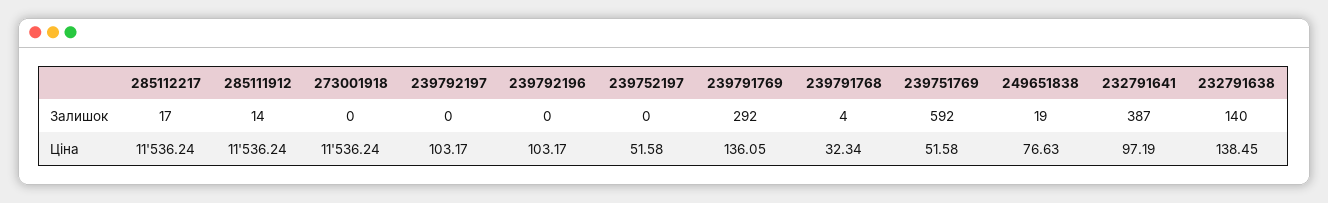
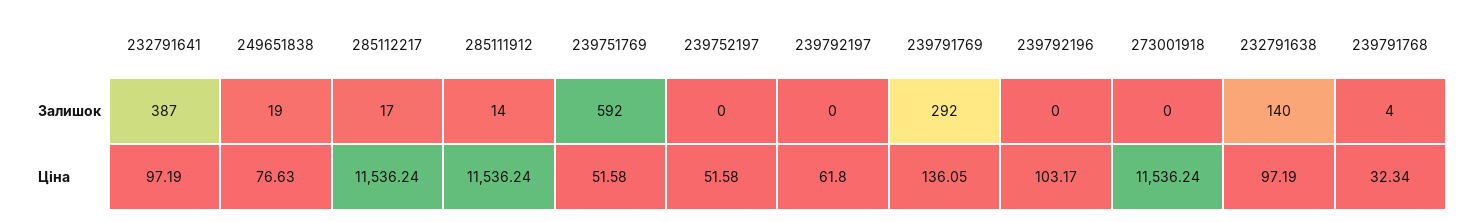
239792197, Ціна: 103.17 -> 61.8
232791638, Ціна: 138.45 -> 97.19

